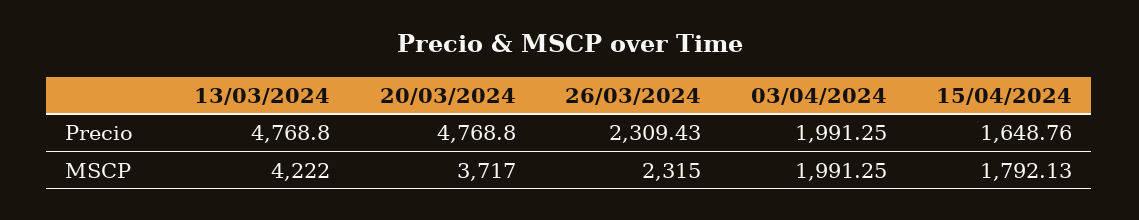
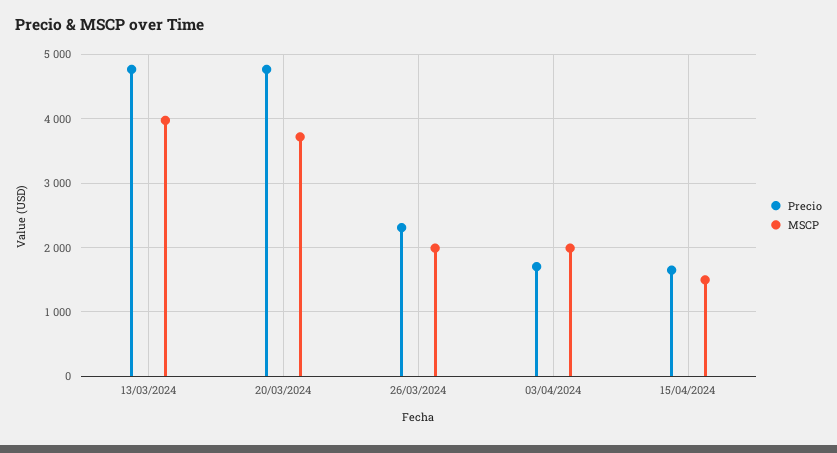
Precio, 03/04/2024: 1991.25 -> 1700
MSCP, 13/03/2024: 4222 -> 4000
MSCP, 26/03/2024: 2315 -> 2000
MSCP, 15/04/2024: 1792.13 -> 1500

